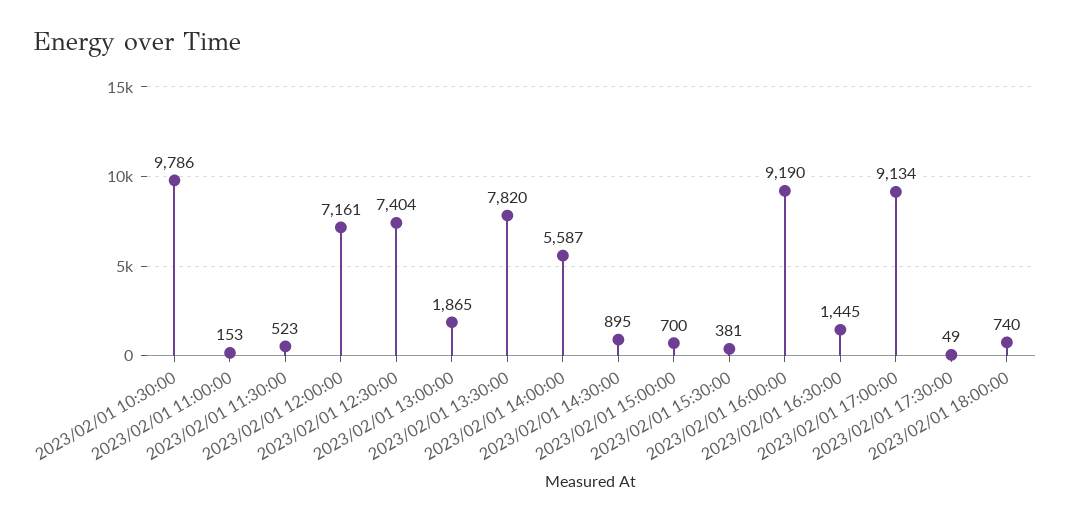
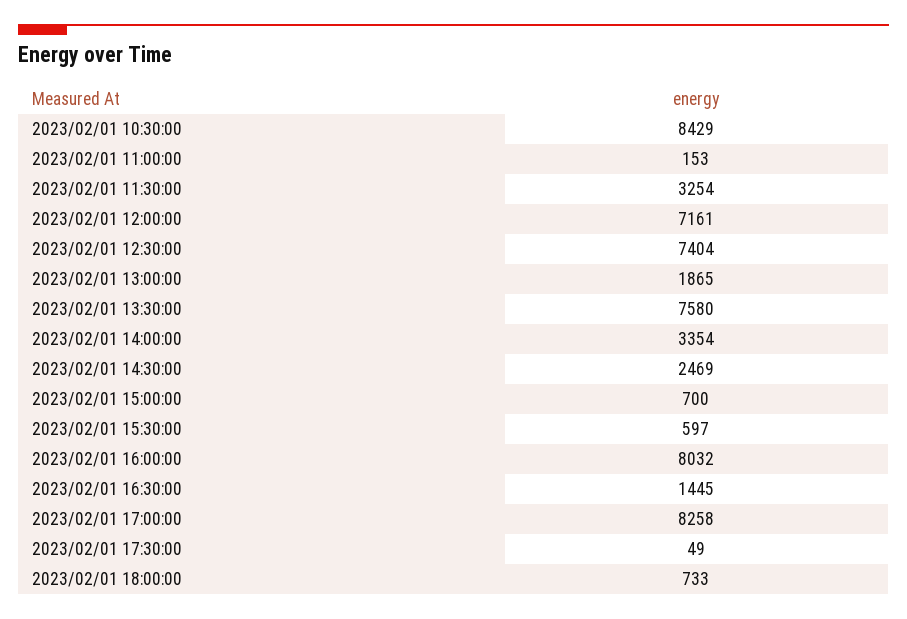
2023/02/01 10:30:00: 9786 -> 8429
2023/02/01 11:30:00: 523 -> 3254
2023/02/01 13:30:00: 7820 -> 7580
2023/02/01 14:00:00: 5587 -> 3354
2023/02/01 14:30:00: 895 -> 2469
2023/02/01 15:30:00: 381 -> 597
2023/02/01 16:00:00: 9190 -> 8032
2023/02/01 17:00:00: 9134 -> 8258
2023/02/01 18:00:00: 740 -> 733

